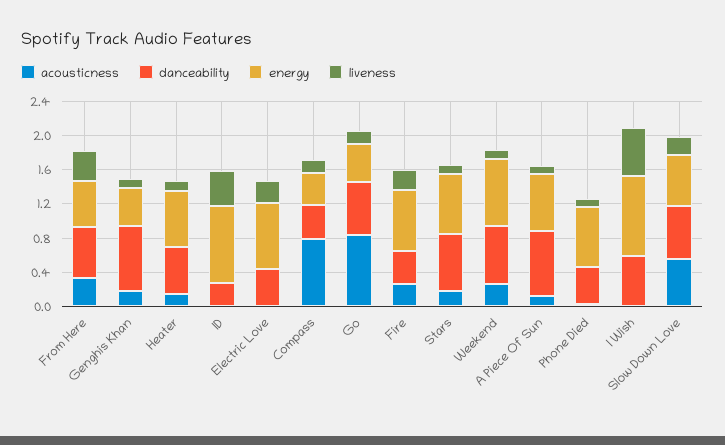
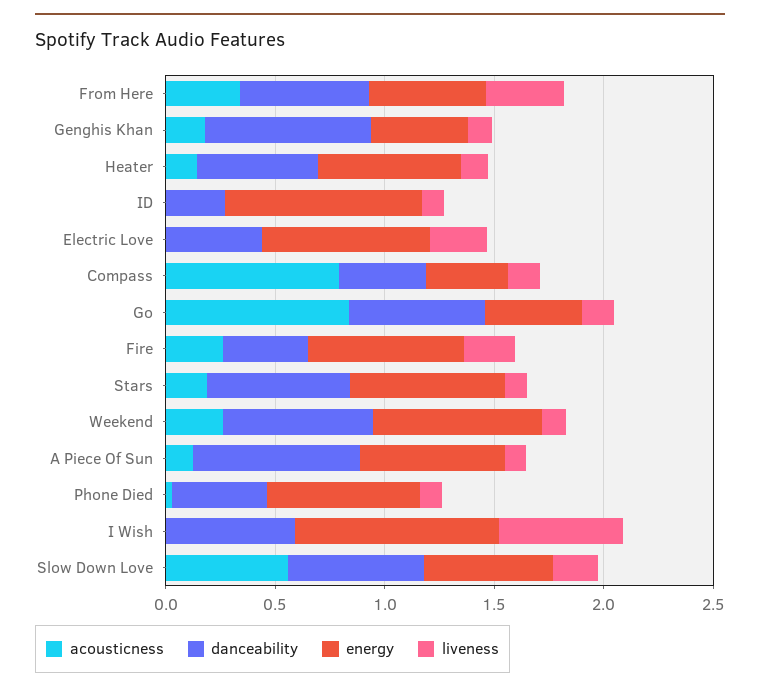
liveness, ID: 0.4 -> 0.1

